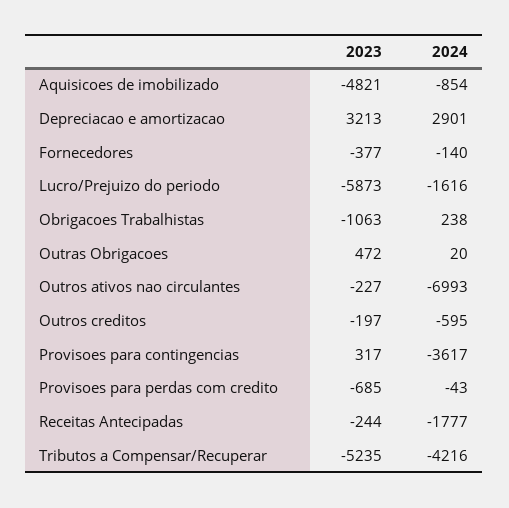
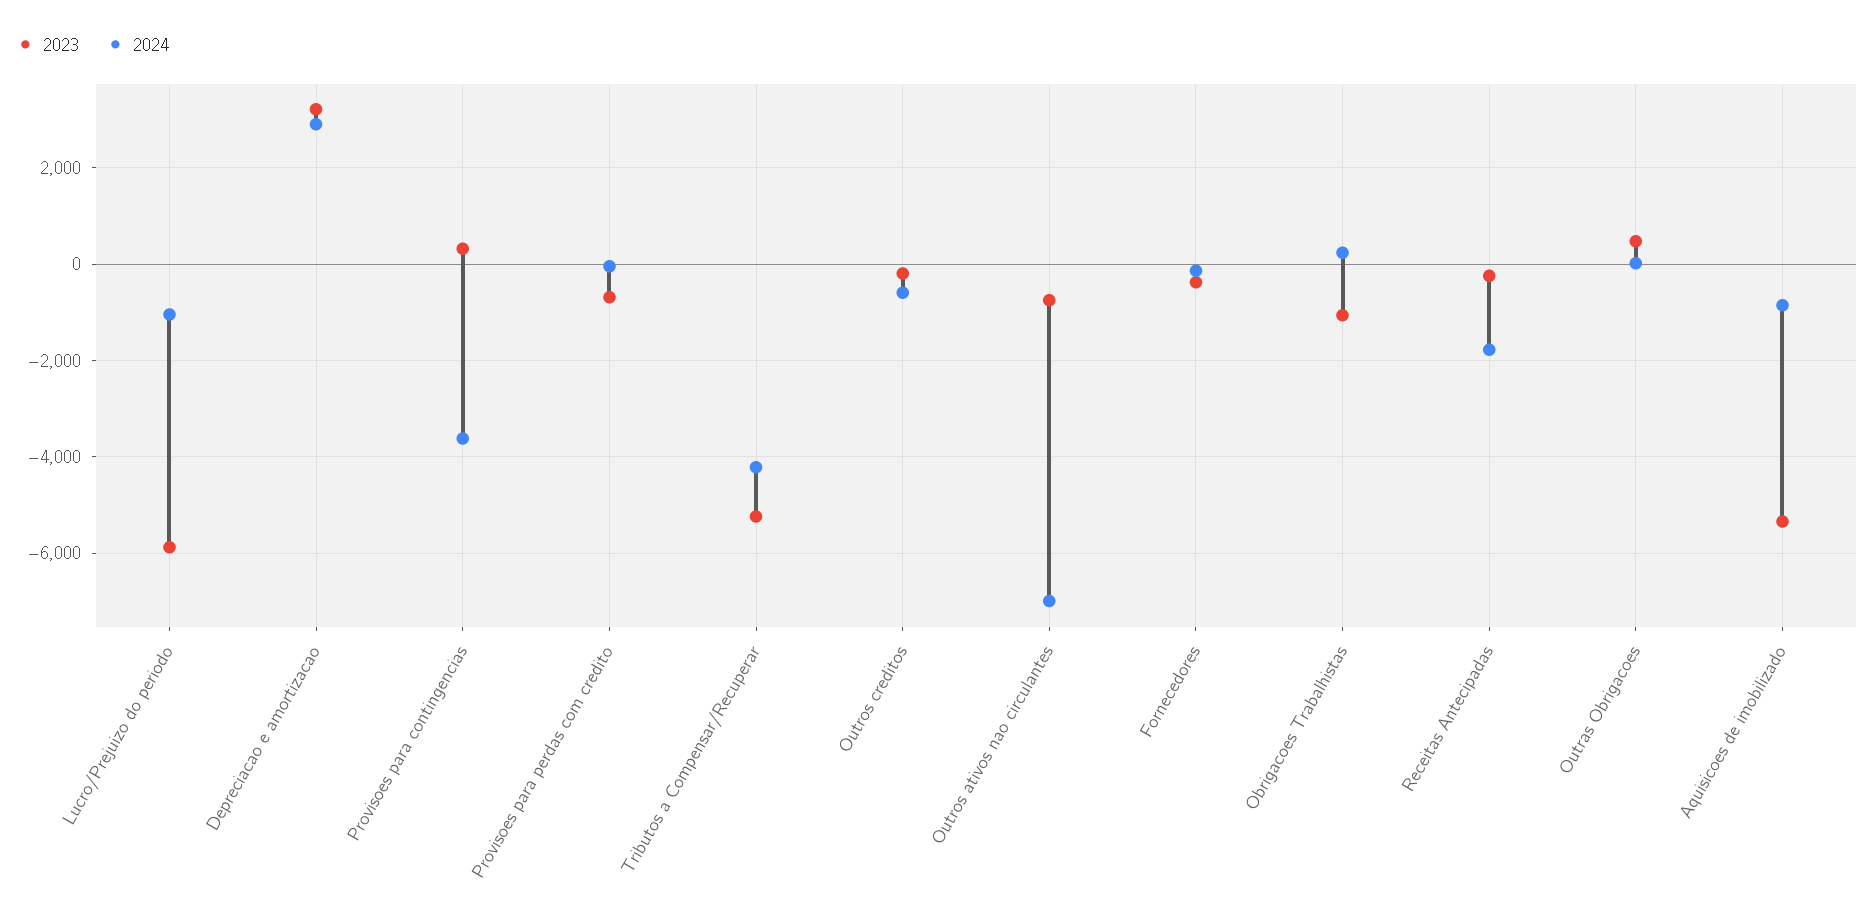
2023, Aquisicoes de imobilizado: -4821 -> -5400
2024, Lucro/Prejuizo do periodo: -1616 -> -1000
2023, Outros ativos nao circulantes: -227 -> -800

